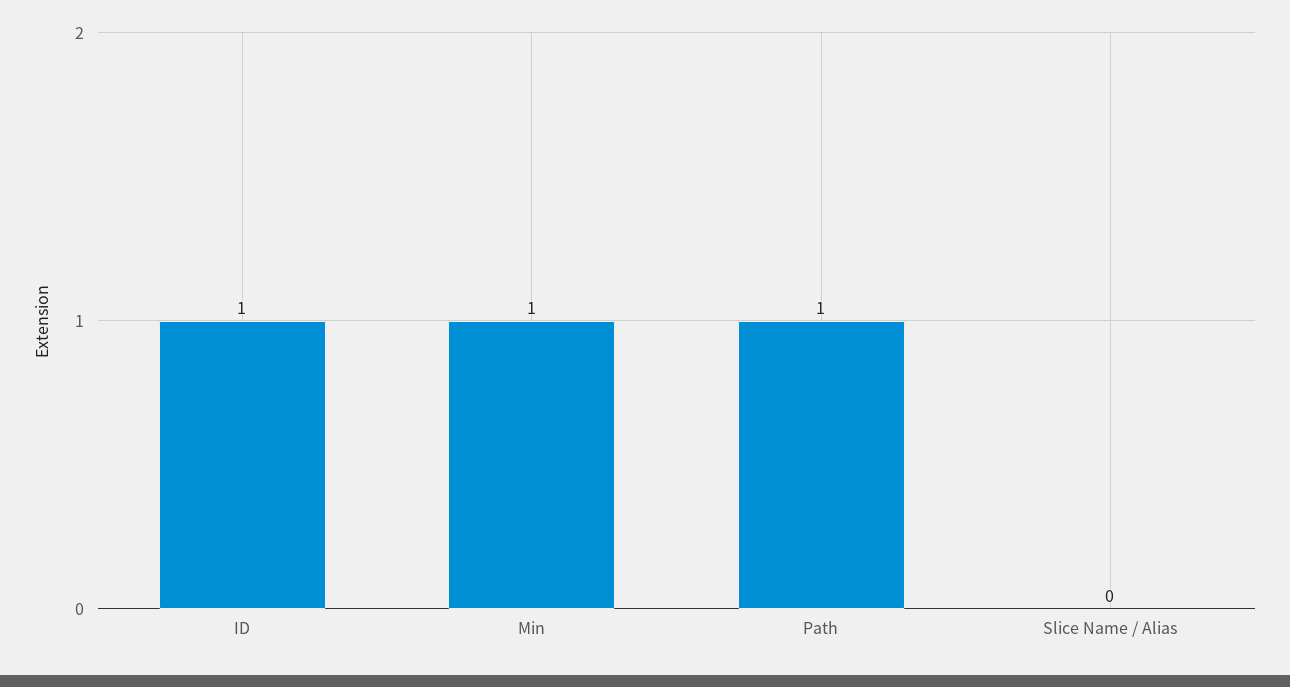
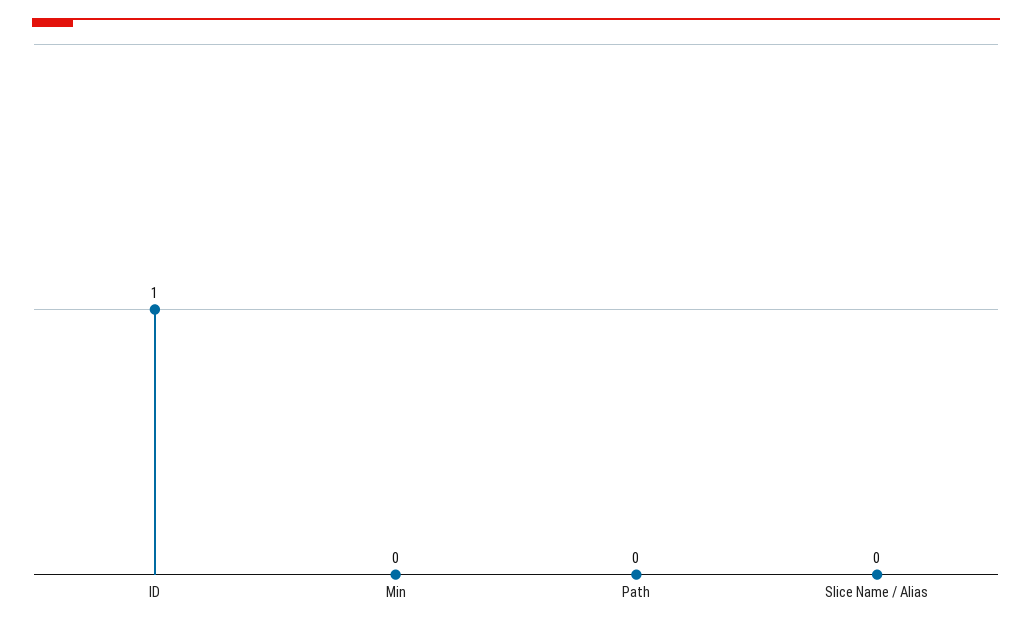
Min: 1 -> 0
Path: 1 -> 0

